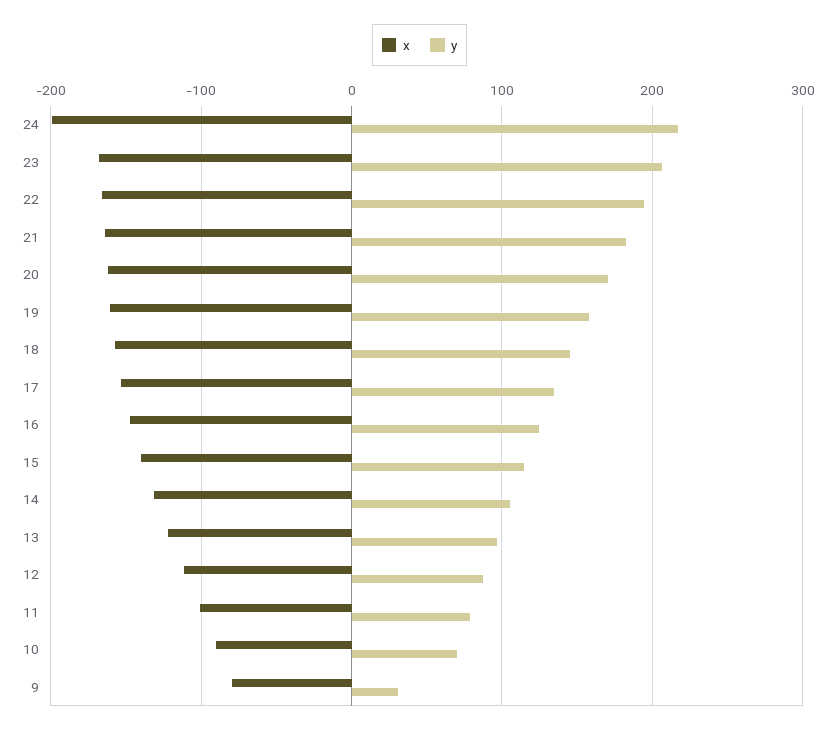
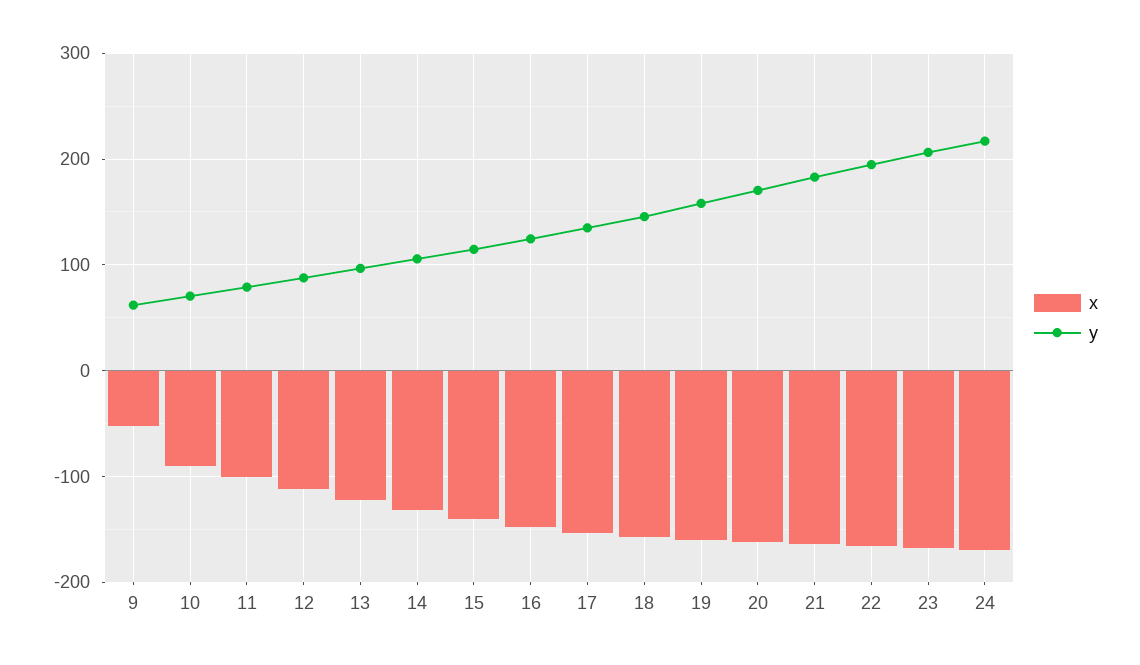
x, 24: -200 -> -170
x, 9: -80 -> -50
y, 9: 30 -> 60

